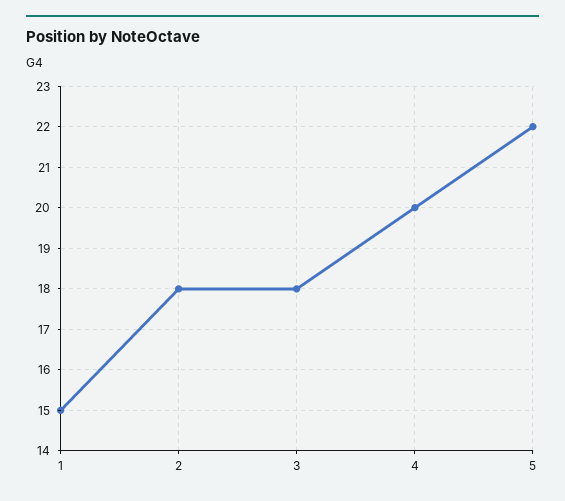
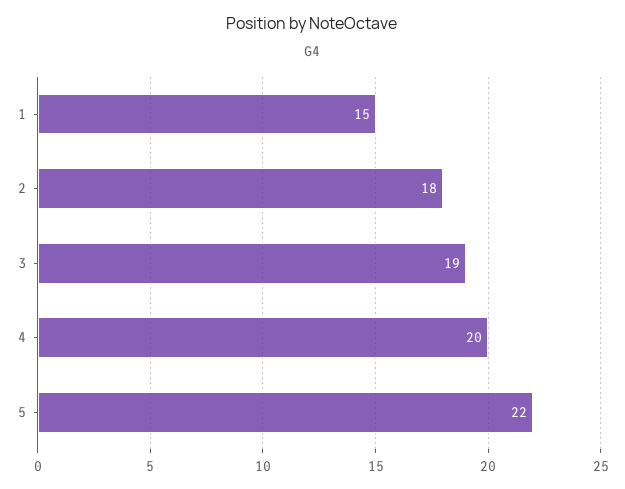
3: 18 -> 19

